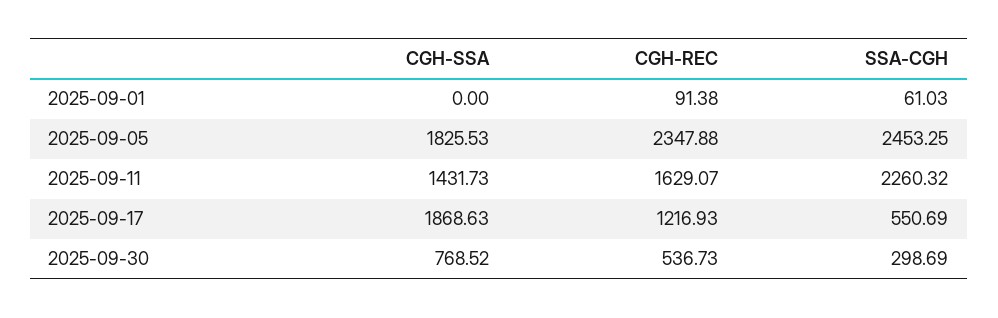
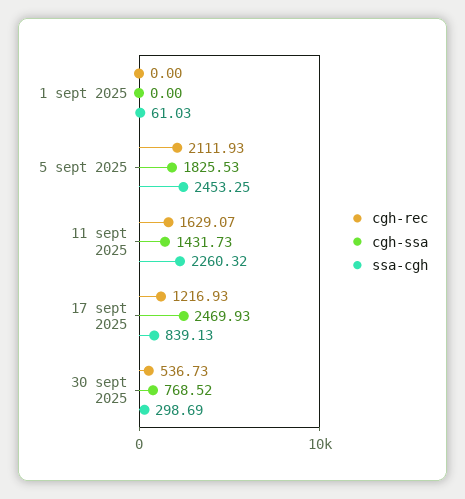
CGH-REC, 2025-09-01: 91.38 -> 0
CGH-REC, 2025-09-05: 2347.88 -> 2111.93
CGH-SSA, 2025-09-17: 1868.63 -> 2469.93
SSA-CGH, 2025-09-17: 550.69 -> 839.13

